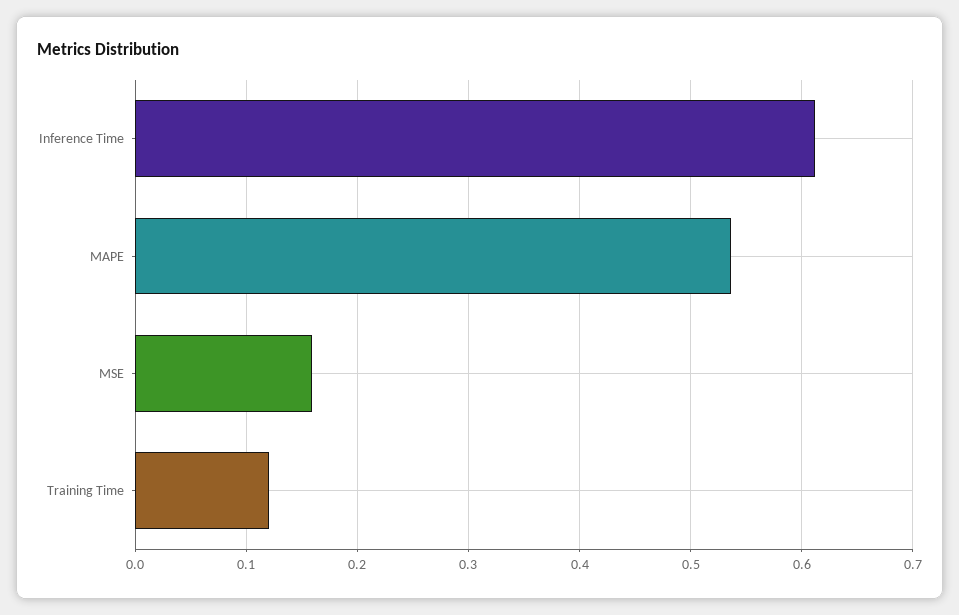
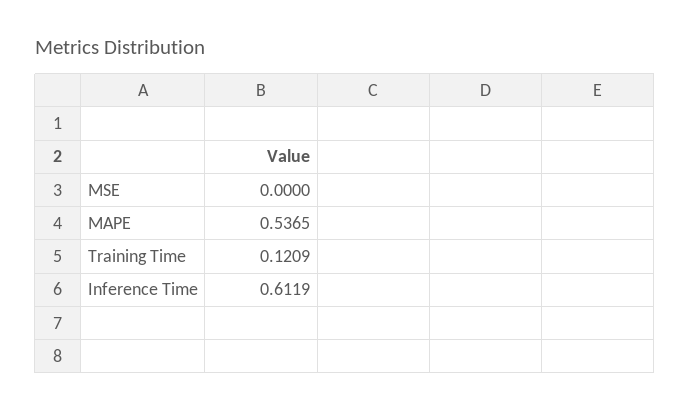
MSE: 0.16 -> 0

